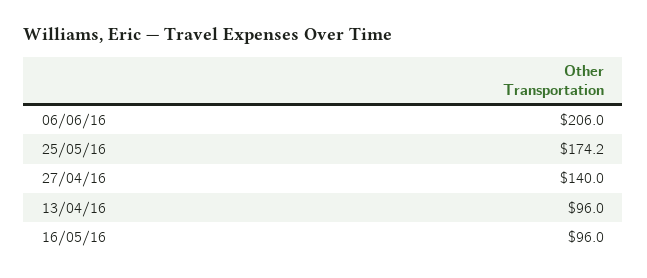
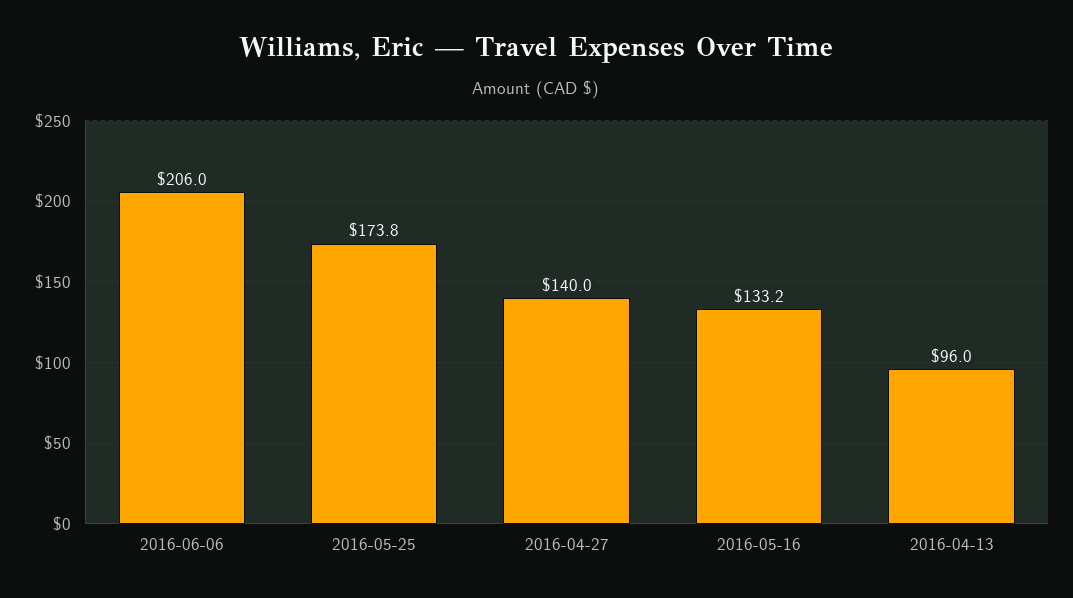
25/05/16: 174.2 -> 173.8
16/05/16: 96 -> 133.2

